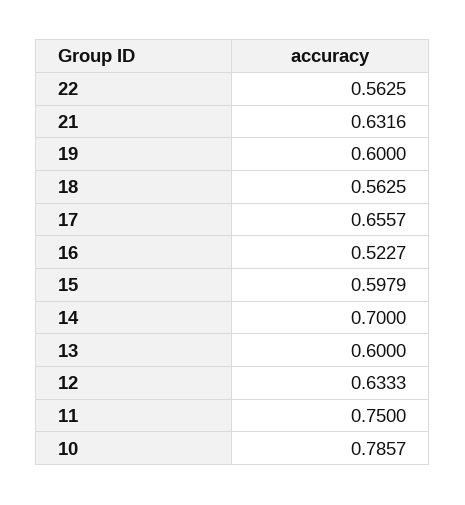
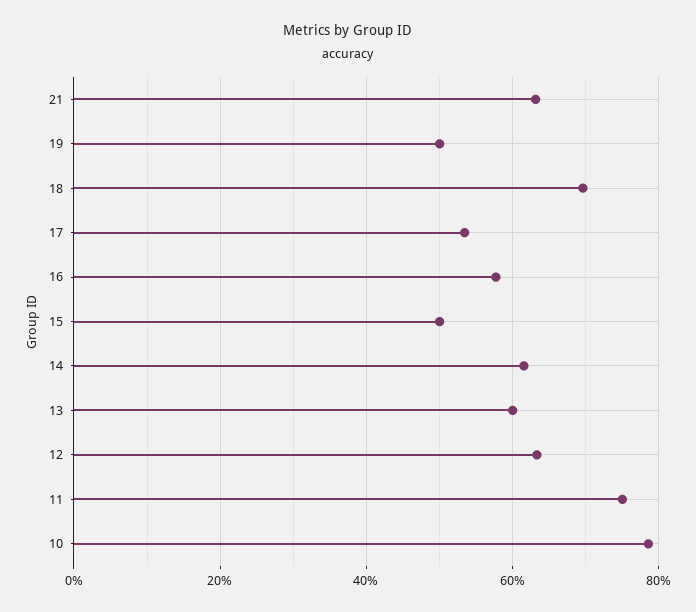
22: 0.5625 -> none
19: 0.6 -> 0.5
18: 0.5625 -> 0.7
17: 0.6557 -> 0.54
16: 0.5227 -> 0.58
15: 0.5979 -> 0.5
14: 0.7 -> 0.62

